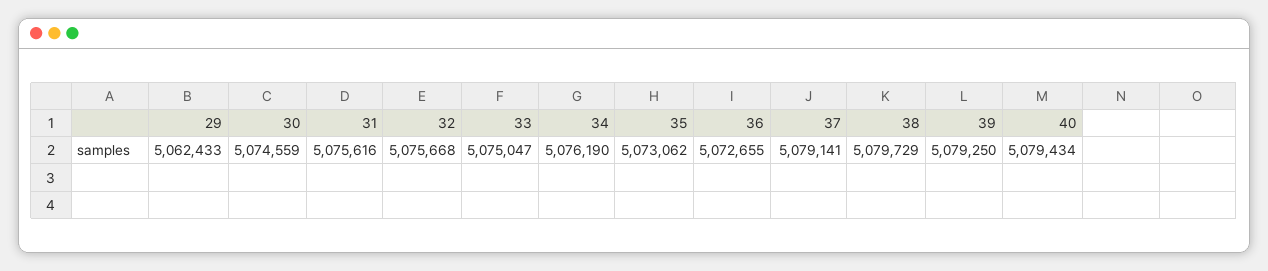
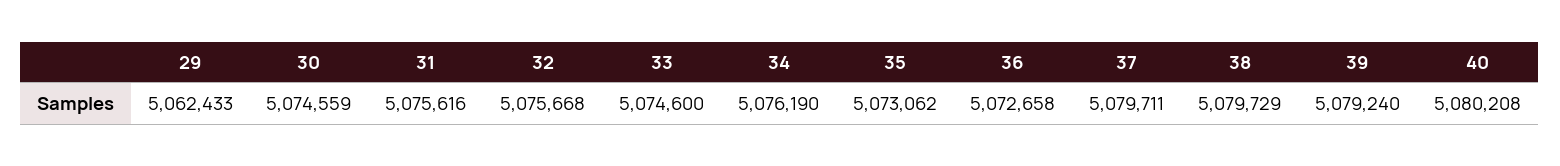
33: 5075047 -> 5074600
36: 5072655 -> 5072658
37: 5079141 -> 5079711
39: 5079250 -> 5079240
40: 5079434 -> 5080208

